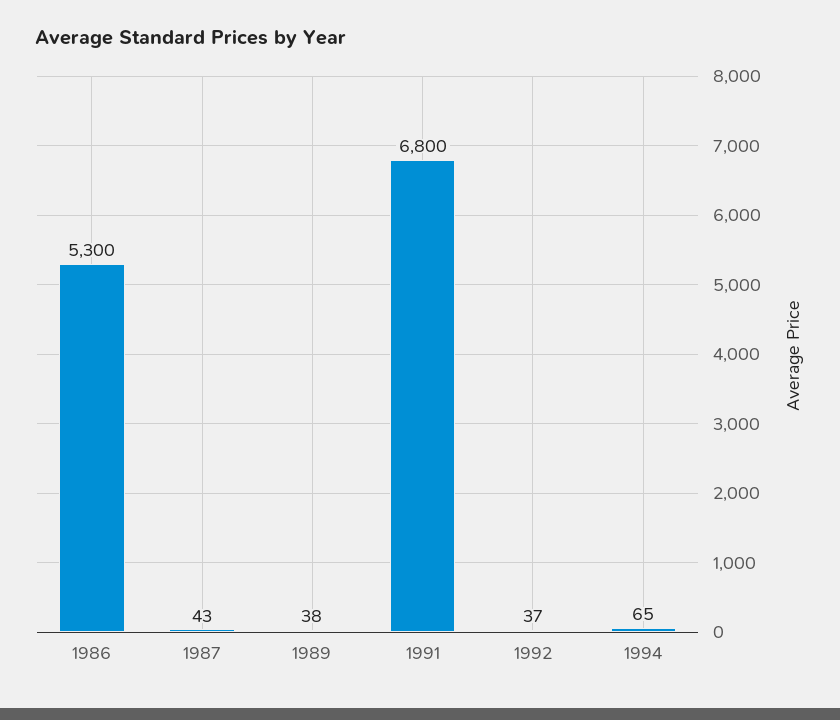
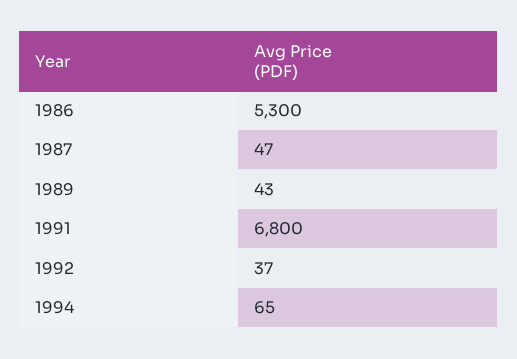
1987: 43 -> 47
1989: 38 -> 43

